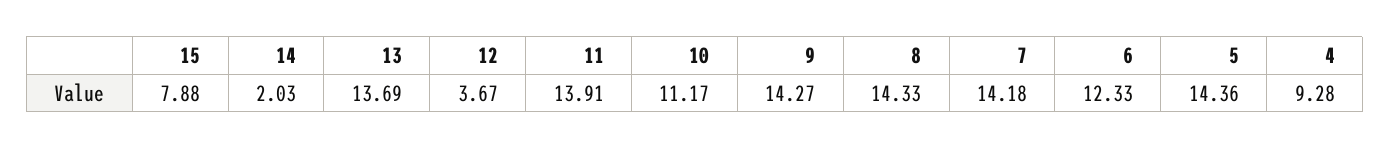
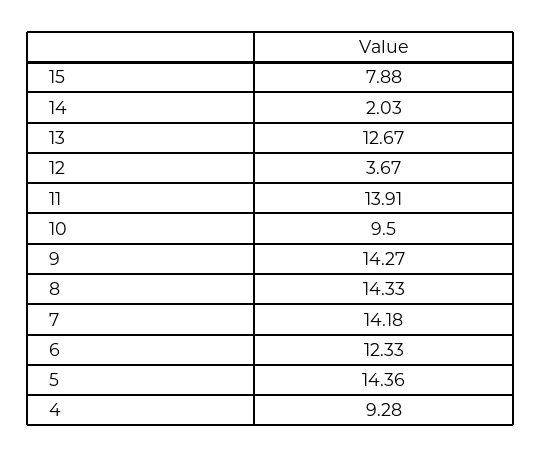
13: 13.69 -> 12.67
10: 11.17 -> 9.5

